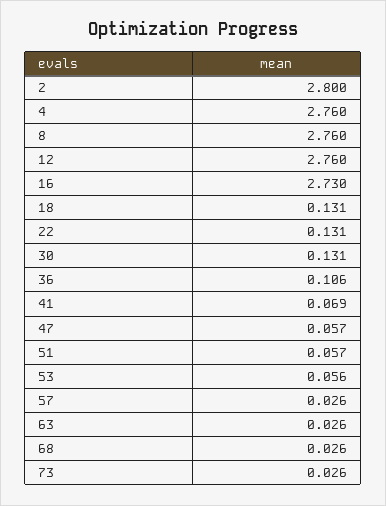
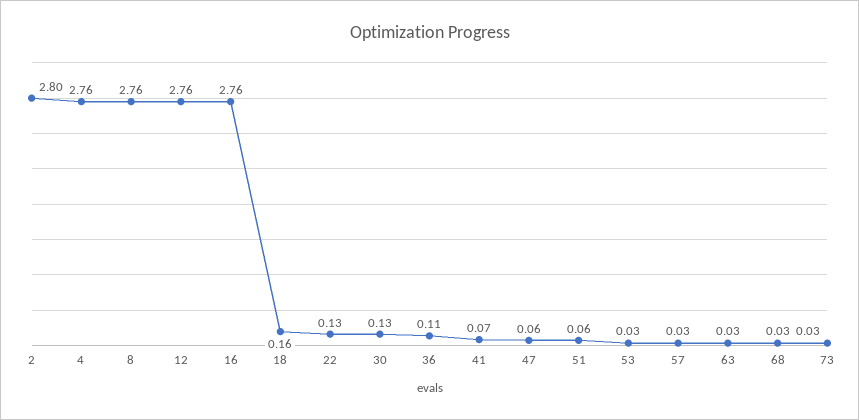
16: 2.73 -> 2.76
18: 0.131 -> 0.16
53: 0.056 -> 0.03

